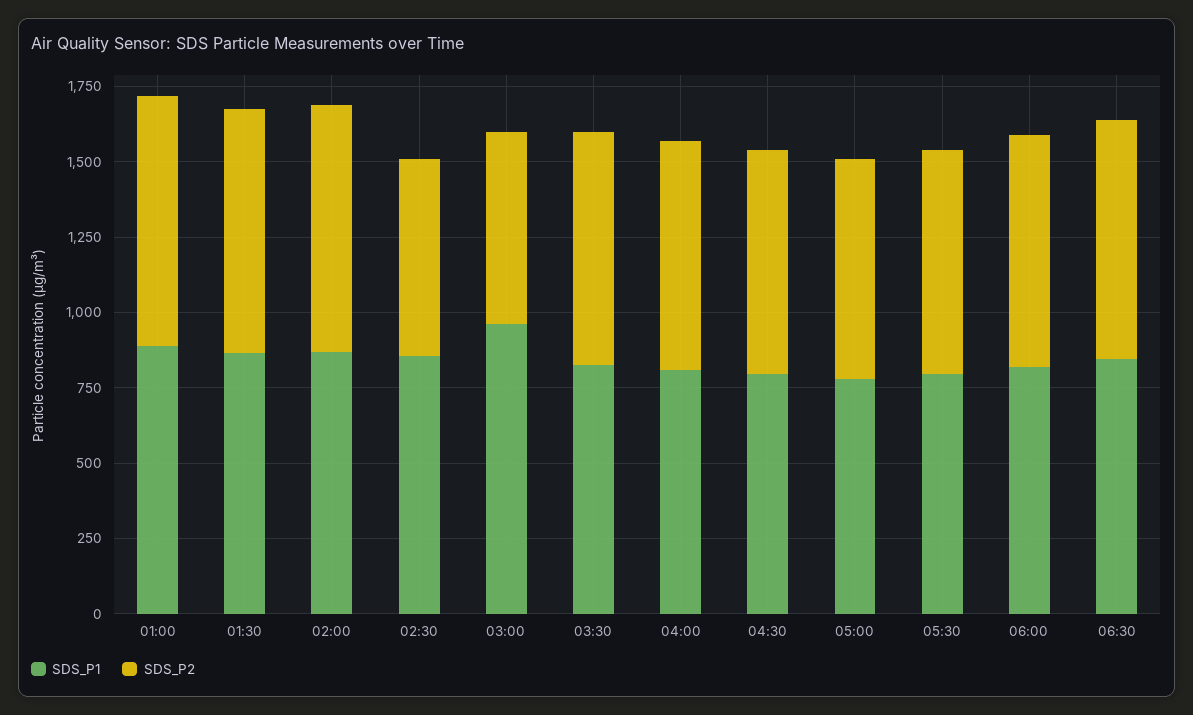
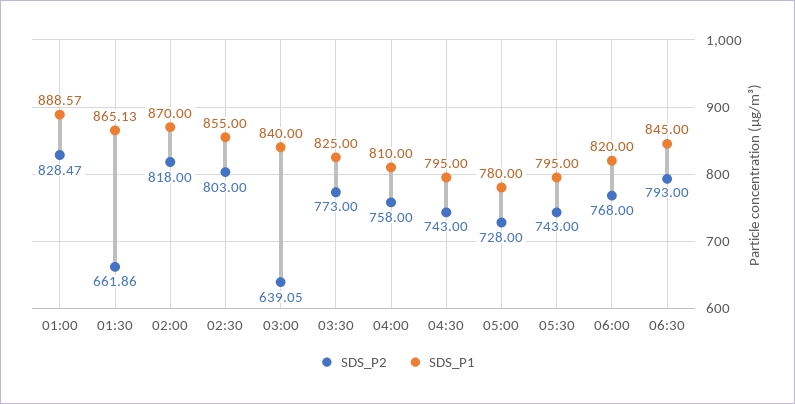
SDS_P2, 01:30: 800 -> 661.86
SDS_P2, 02:30: 650 -> 803
SDS_P1, 03:00: 950 -> 840

